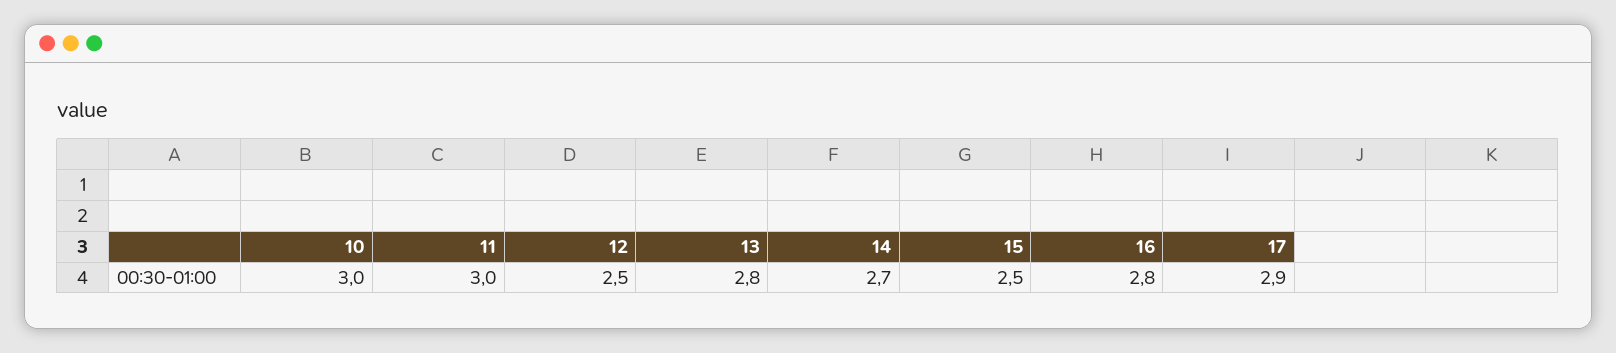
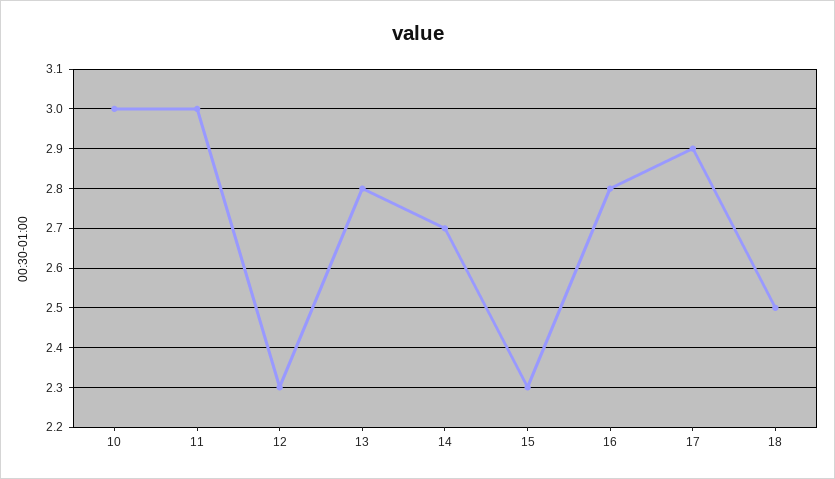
12: 2.5 -> 2.3
15: 2.5 -> 2.3
18: none -> 2.5

